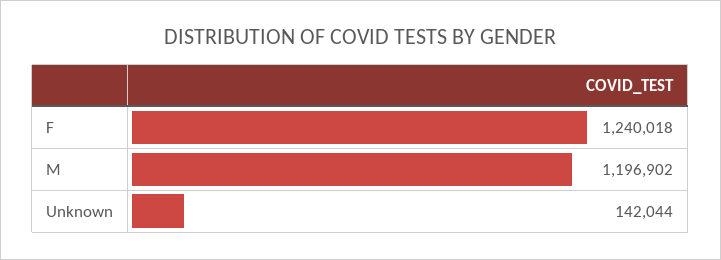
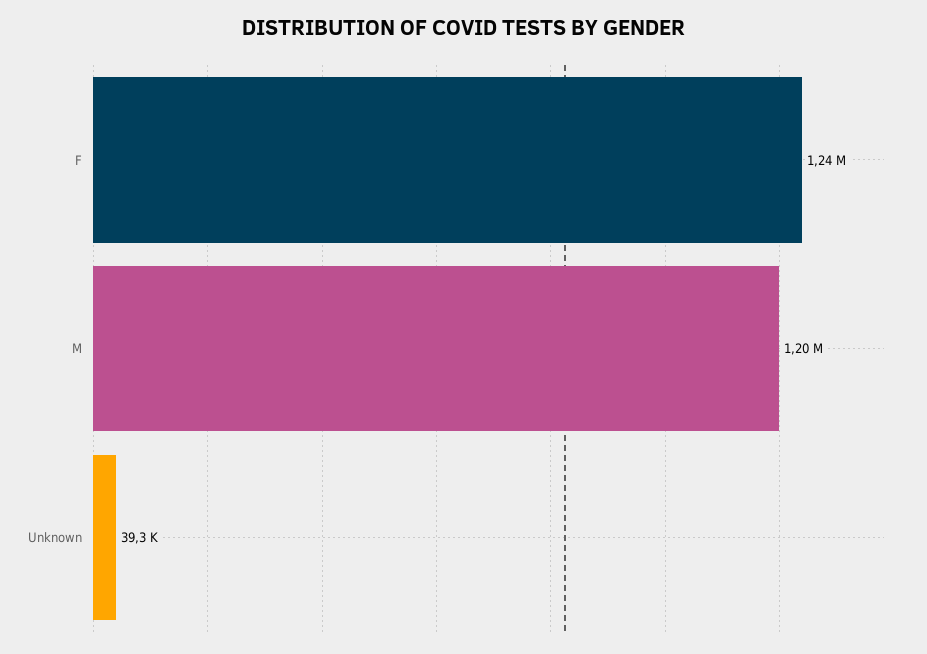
Unknown: 142044 -> 39300

